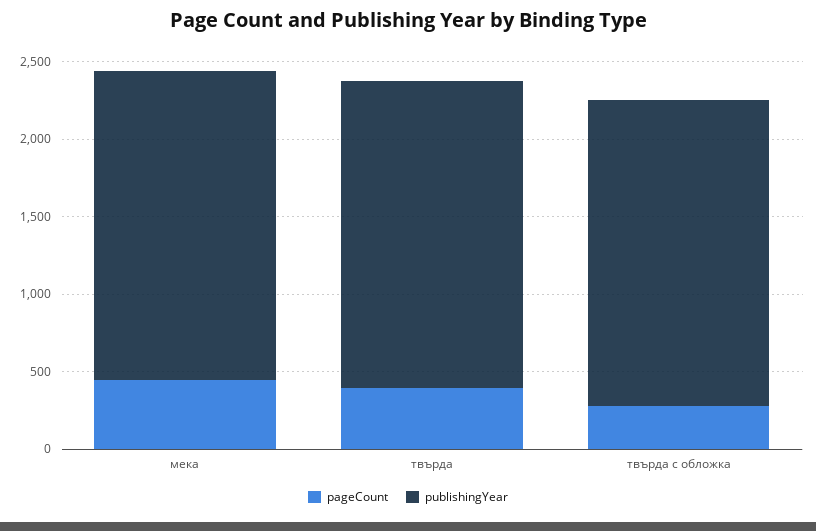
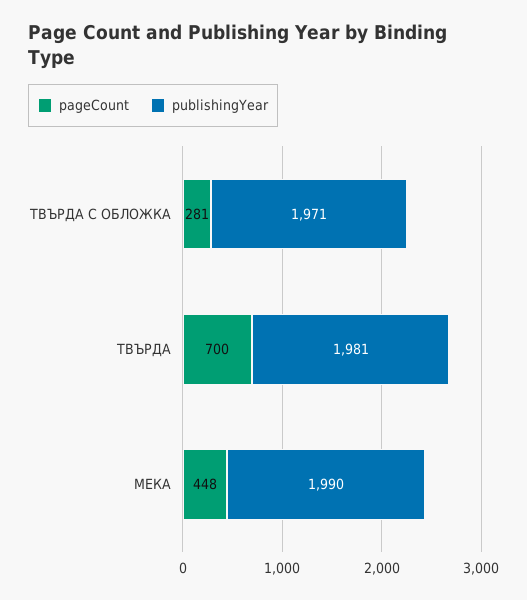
pageCount, твърда: 400 -> 700

